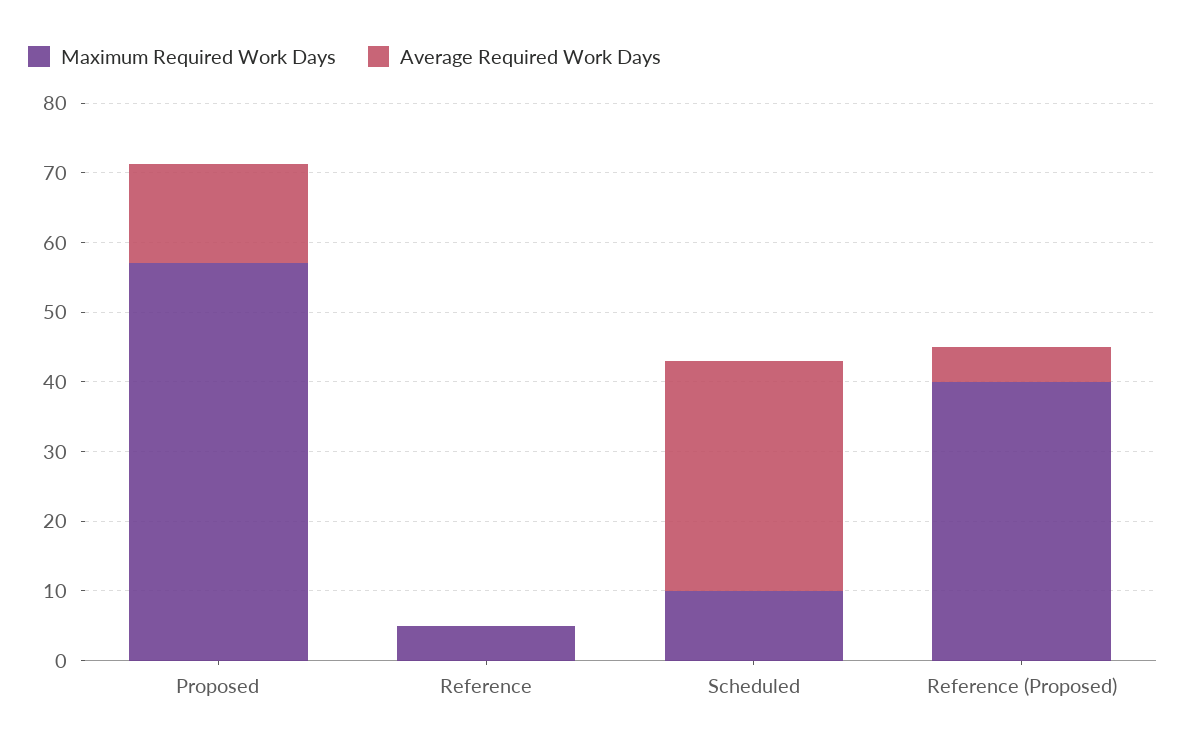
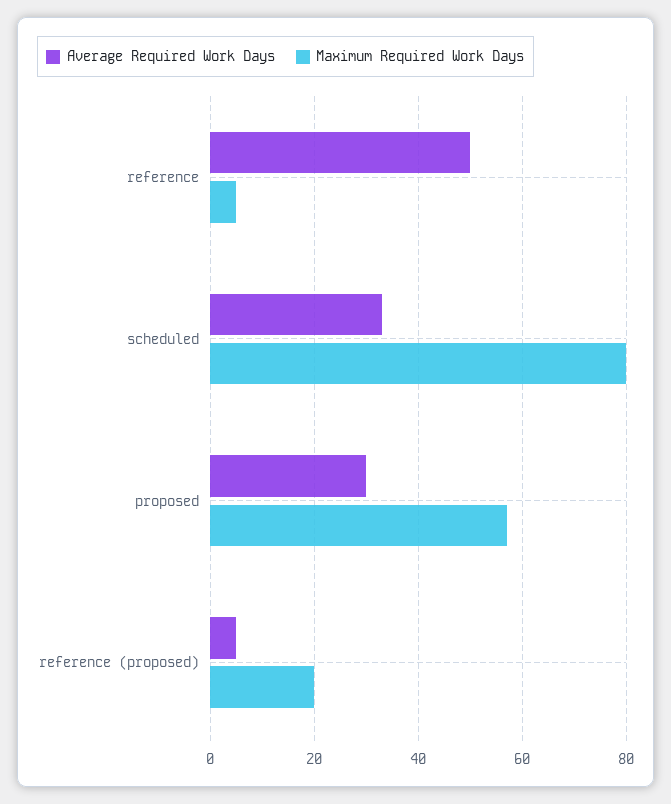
Average Required Work Days, Proposed: 14 -> 30
Average Required Work Days, Reference: 0 -> 50
Maximum Required Work Days, Scheduled: 10 -> 80
Maximum Required Work Days, Reference (Proposed): 40 -> 20

